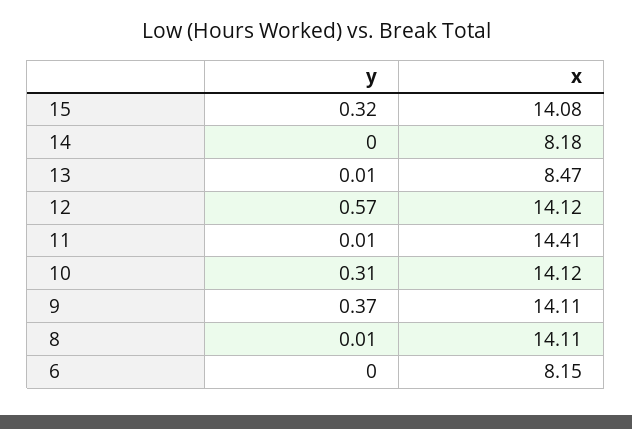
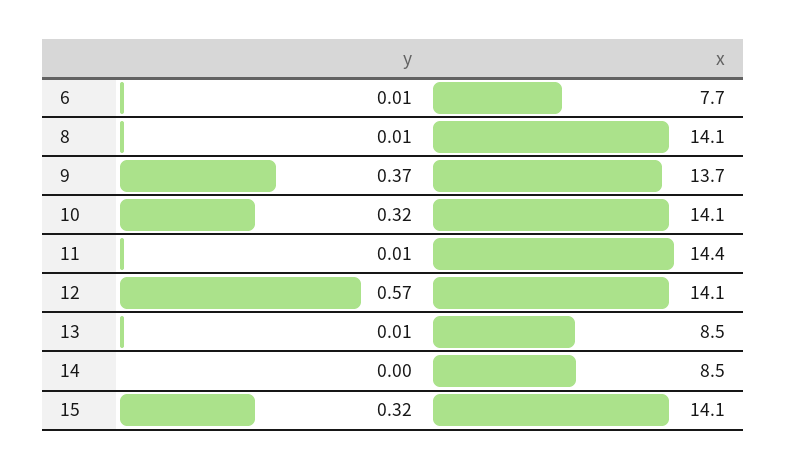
x, 14: 8.18 -> 8.5
y, 10: 0.31 -> 0.32
x, 9: 14.11 -> 13.7
y, 6: 0 -> 0.01
x, 6: 8.15 -> 7.7

